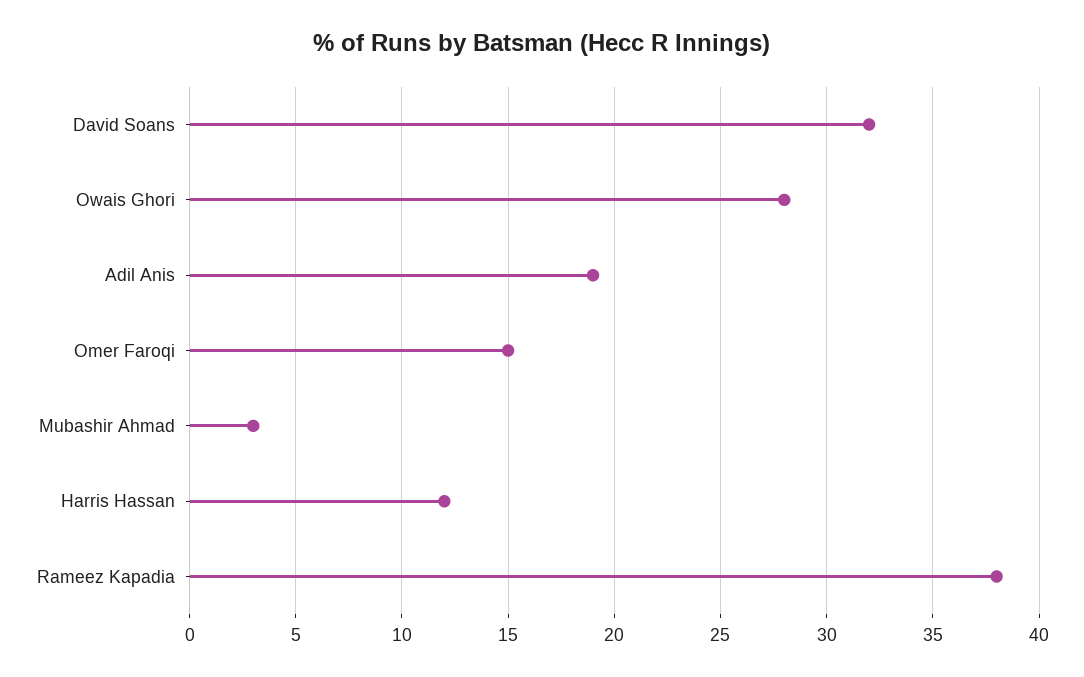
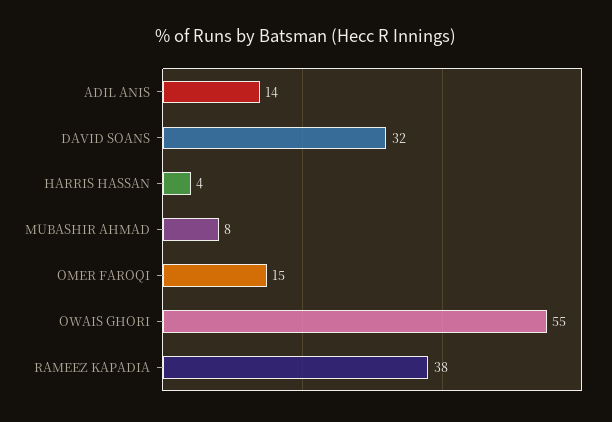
Owais Ghori: 28 -> 55
Adil Anis: 19 -> 14
Mubashir Ahmad: 3 -> 8
Harris Hassan: 12 -> 4

